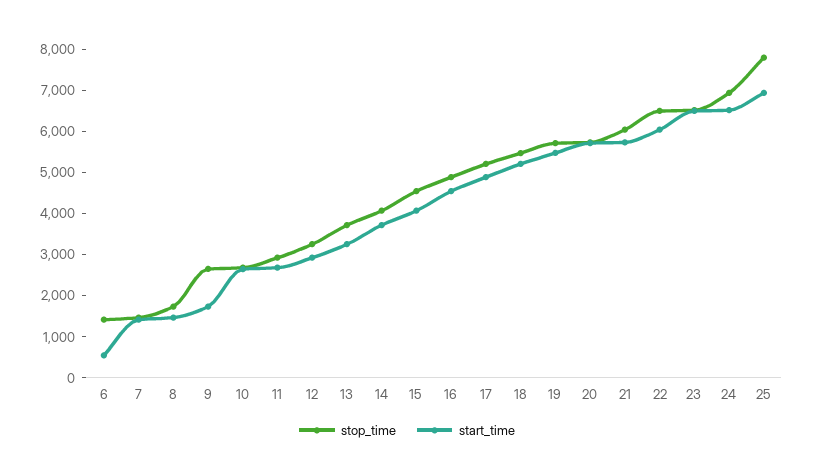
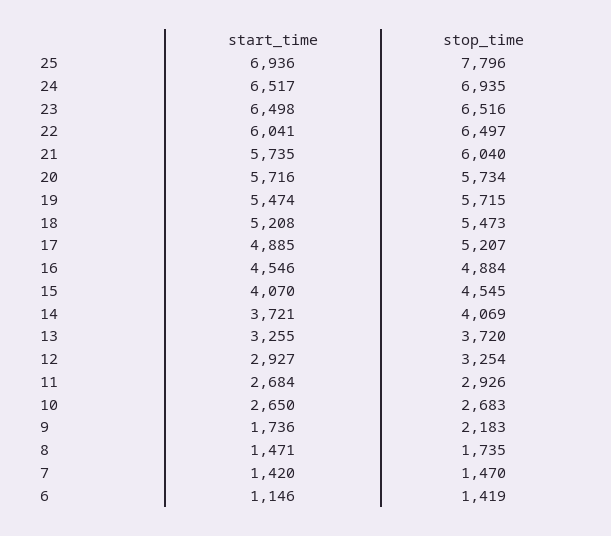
start_time, 6: 600 -> 1146
stop_time, 9: 2600 -> 2183

